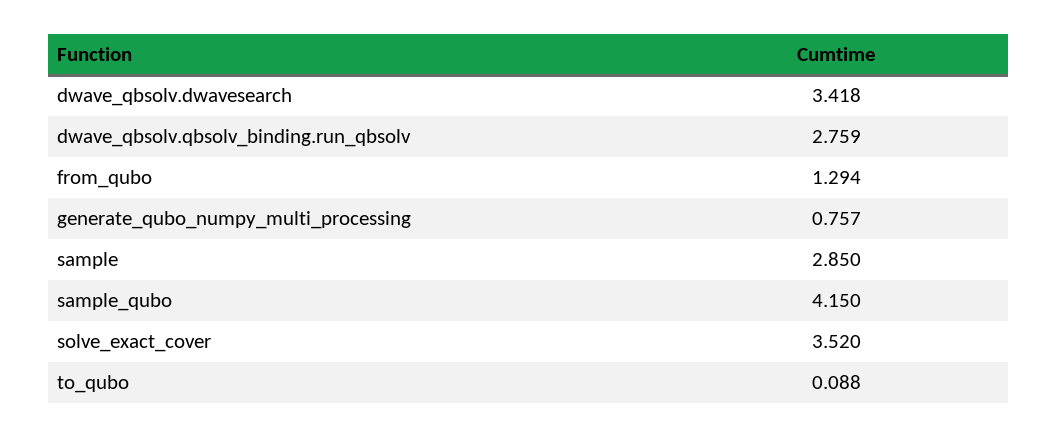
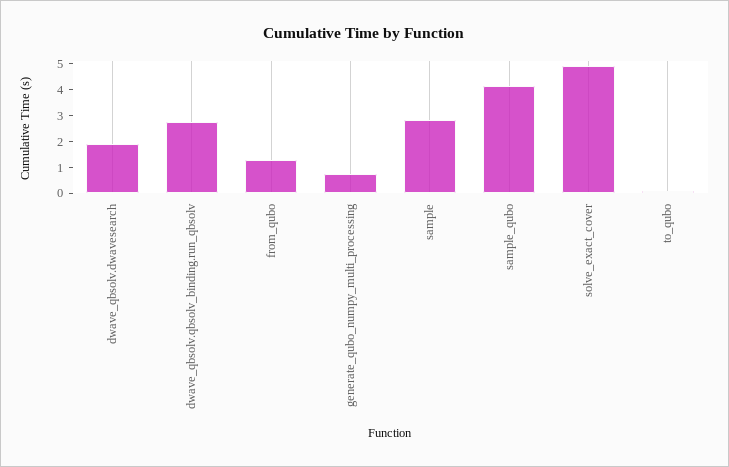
dwave_qbsolv.dwavesearch: 3.418 -> 2
solve_exact_cover: 3.52 -> 5

